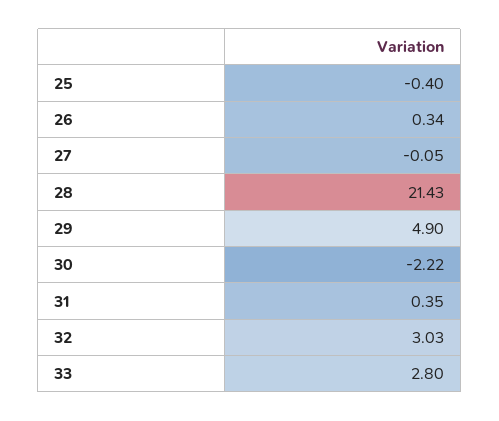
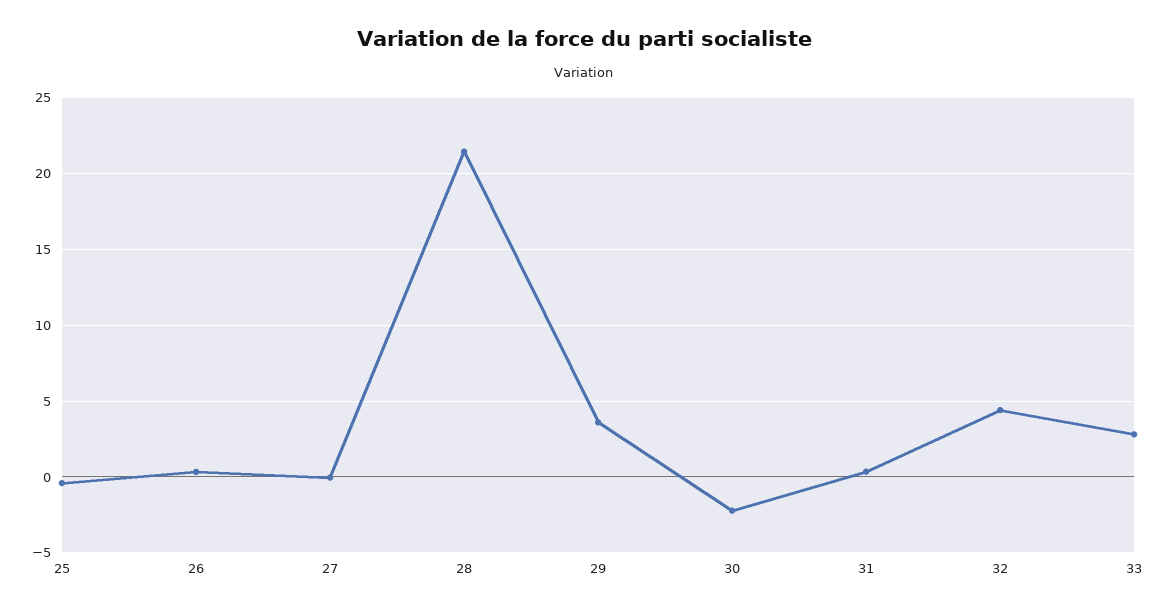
29: 4.9 -> 3.5
32: 3.03 -> 4.5

